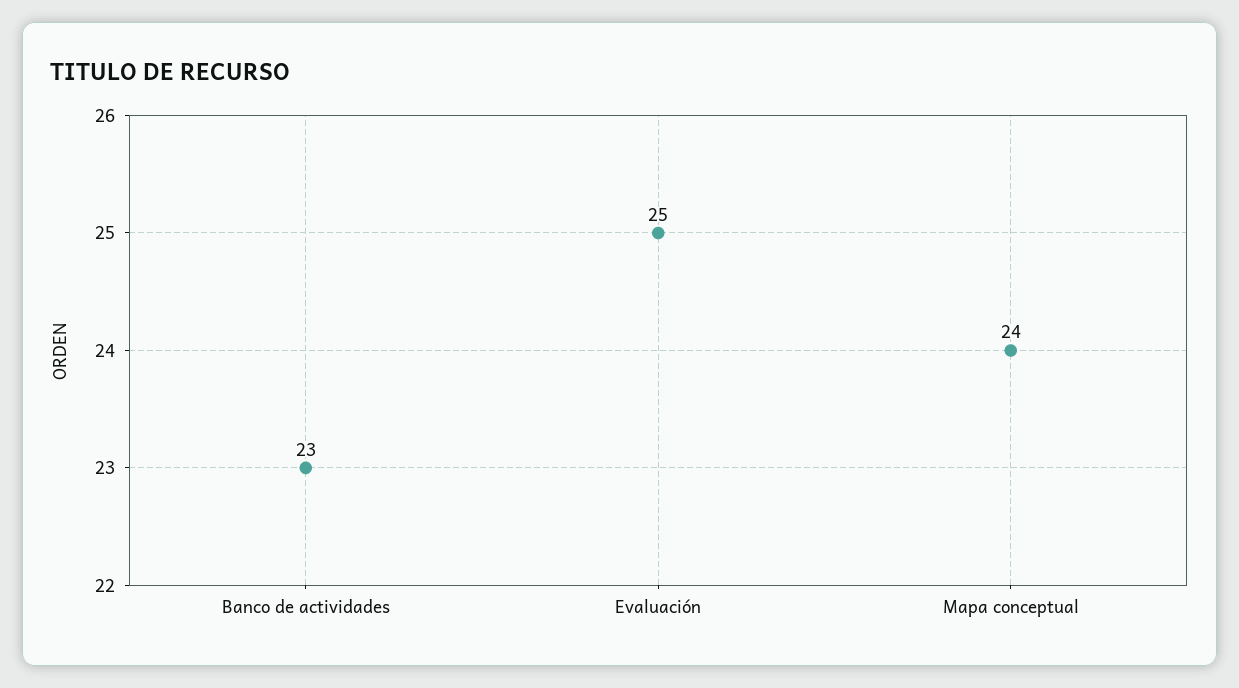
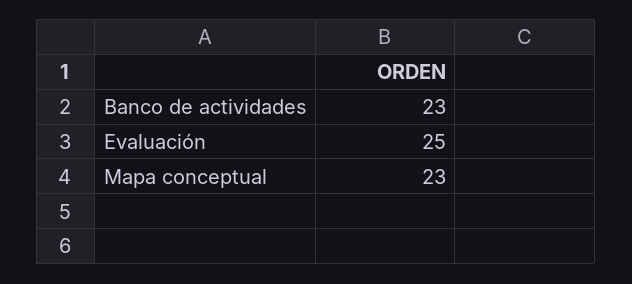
Mapa conceptual: 24 -> 23

